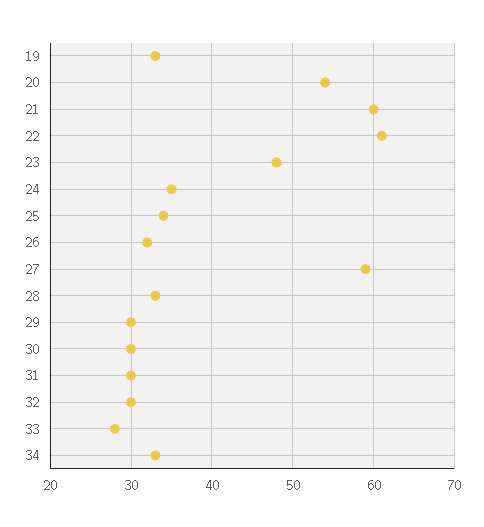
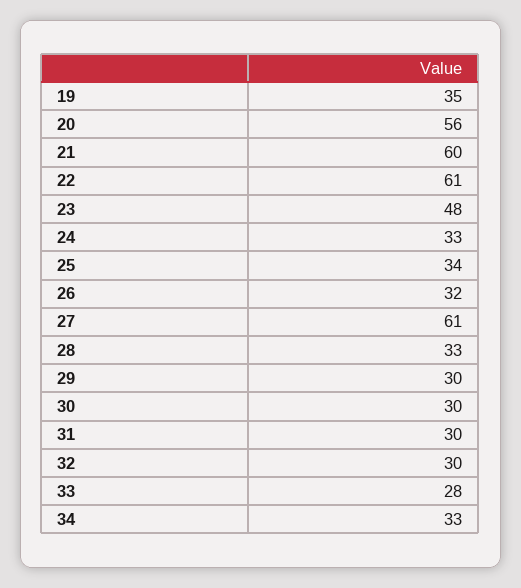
19: 33 -> 35
20: 54 -> 56
24: 35 -> 33
27: 59 -> 61

